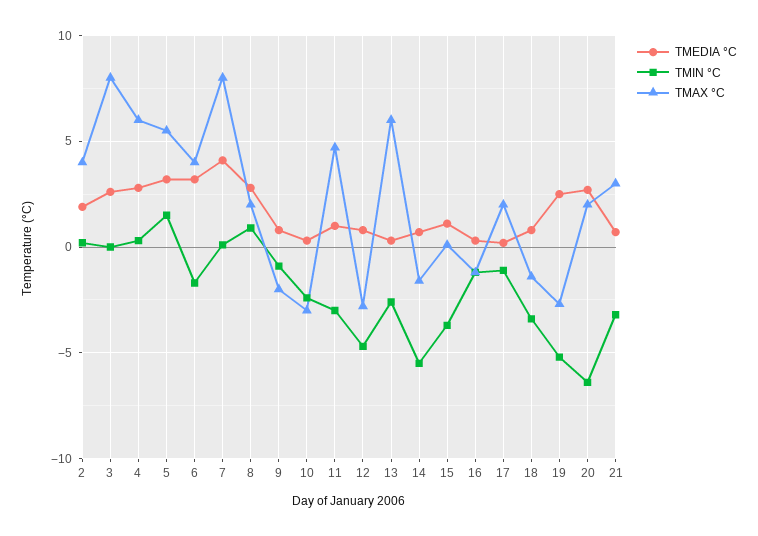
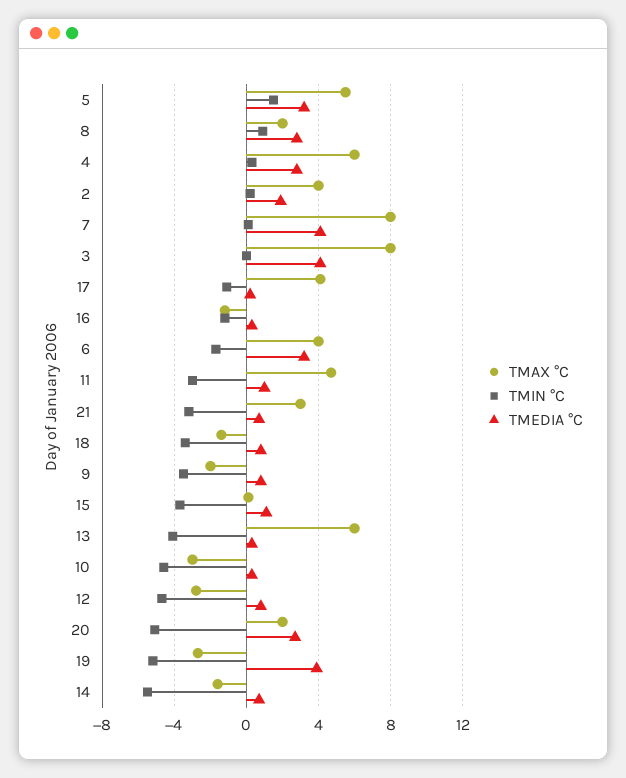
TMEDIA °C, 3: 2.5 -> 4
TMIN °C, 9: -1 -> -3.5
TMIN °C, 10: -2.5 -> -4.5
TMIN °C, 13: -2.5 -> -4
TMAX °C, 17: 2 -> 4
TMEDIA °C, 19: 2.5 -> 4
TMIN °C, 20: -6.5 -> -5

